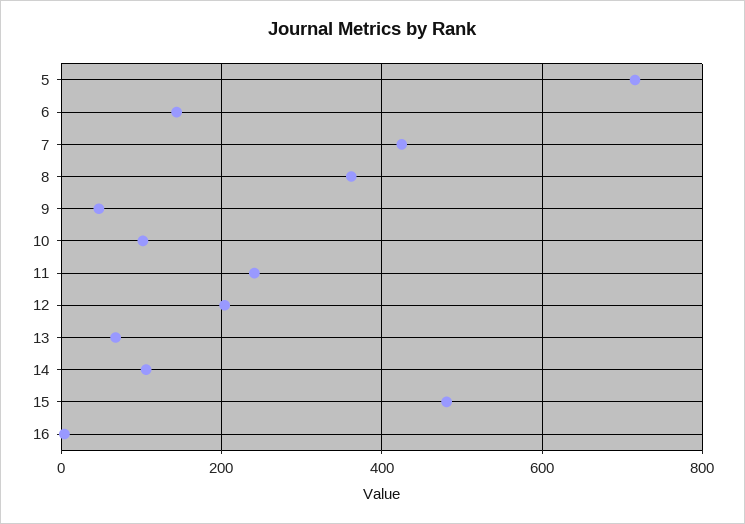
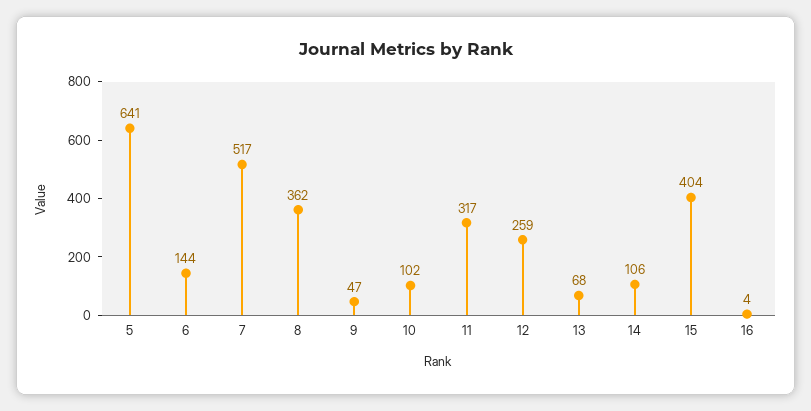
5: 720 -> 641
7: 420 -> 517
11: 240 -> 317
12: 200 -> 259
15: 480 -> 404

